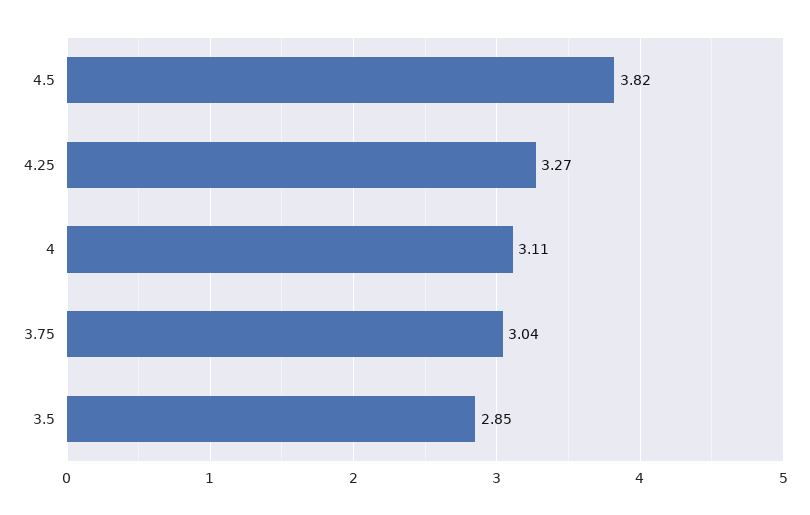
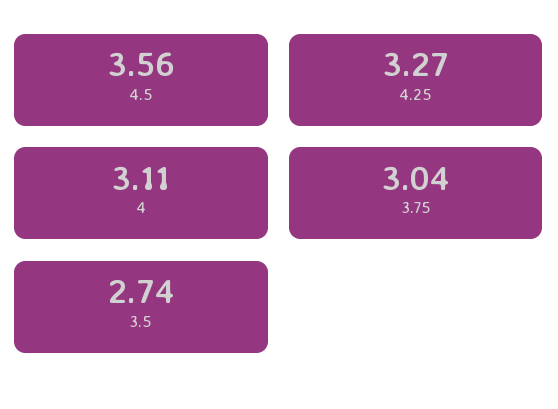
4.5: 3.82 -> 3.56
3.5: 2.85 -> 2.74

